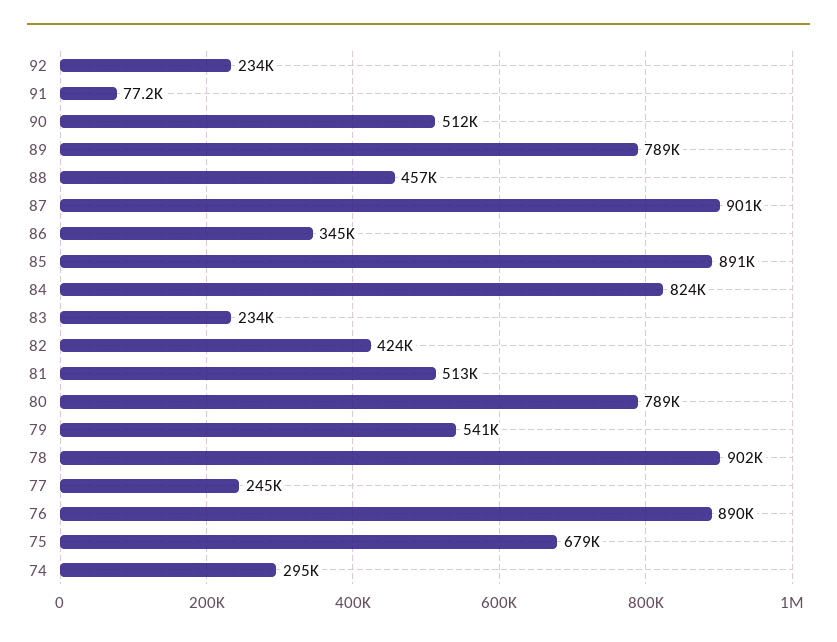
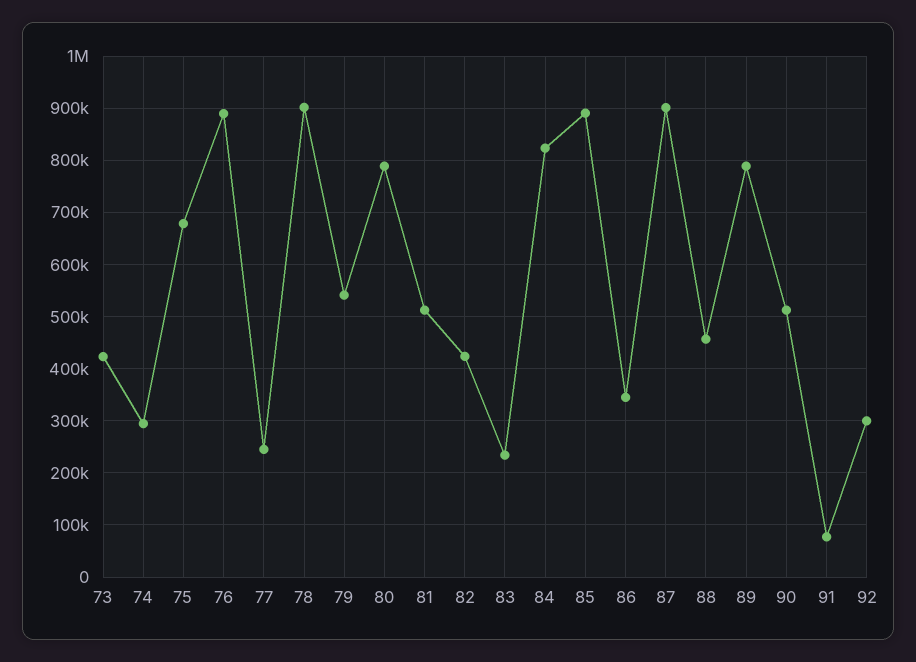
92: 234000 -> 300000
73: none -> 420000

